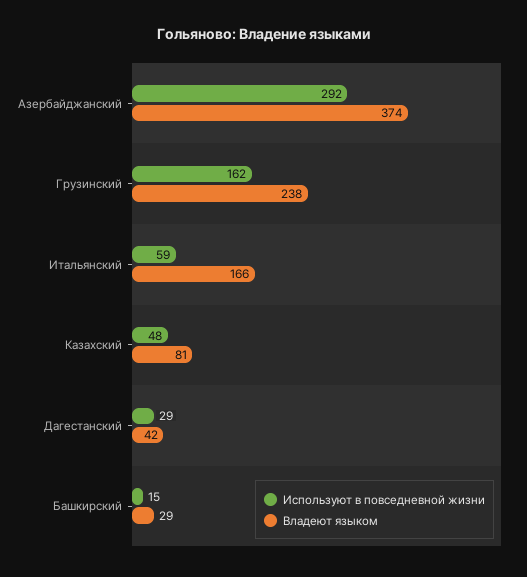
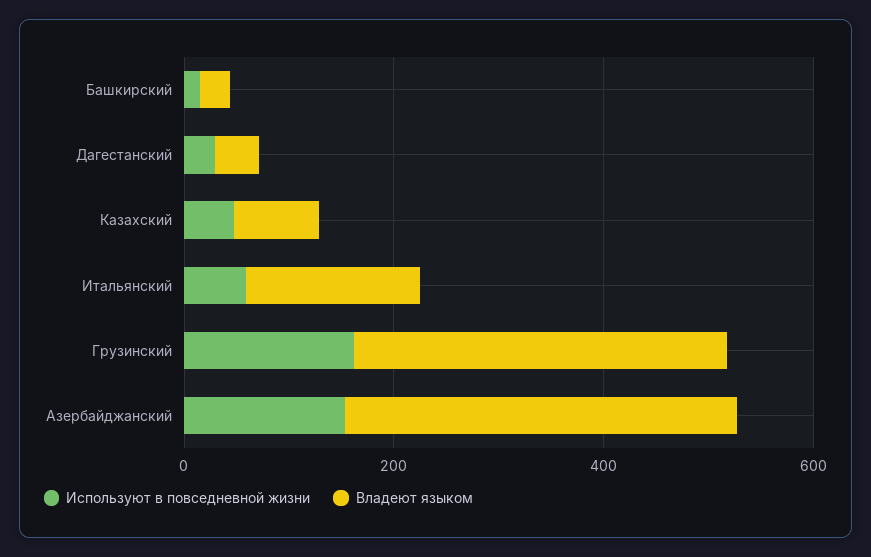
Используют в повседневной жизни, Азербайджанский: 292 -> 150
Владеют языком, Грузинский: 238 -> 350

